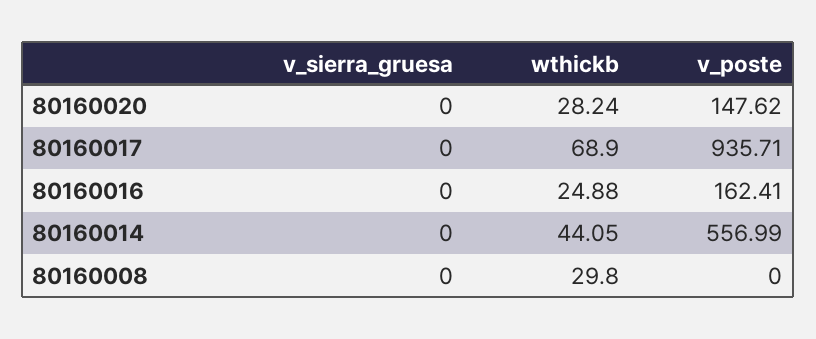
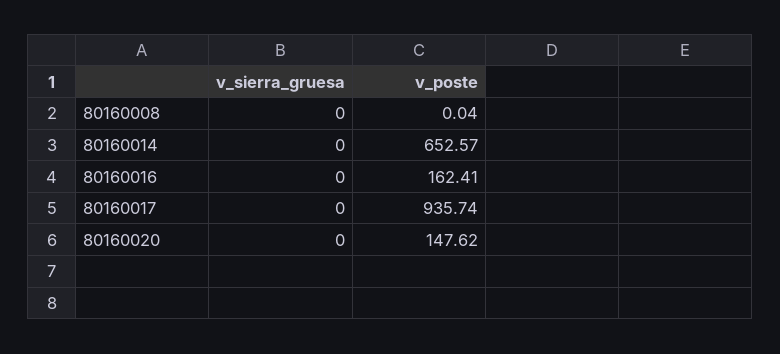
wthickb, 80160020: 28.24 -> none
wthickb, 80160017: 68.9 -> none
v_poste, 80160017: 935.71 -> 935.74
wthickb, 80160016: 24.88 -> none
wthickb, 80160014: 44.05 -> none
v_poste, 80160014: 556.99 -> 652.57
wthickb, 80160008: 29.8 -> none
v_poste, 80160008: 0 -> 0.04

